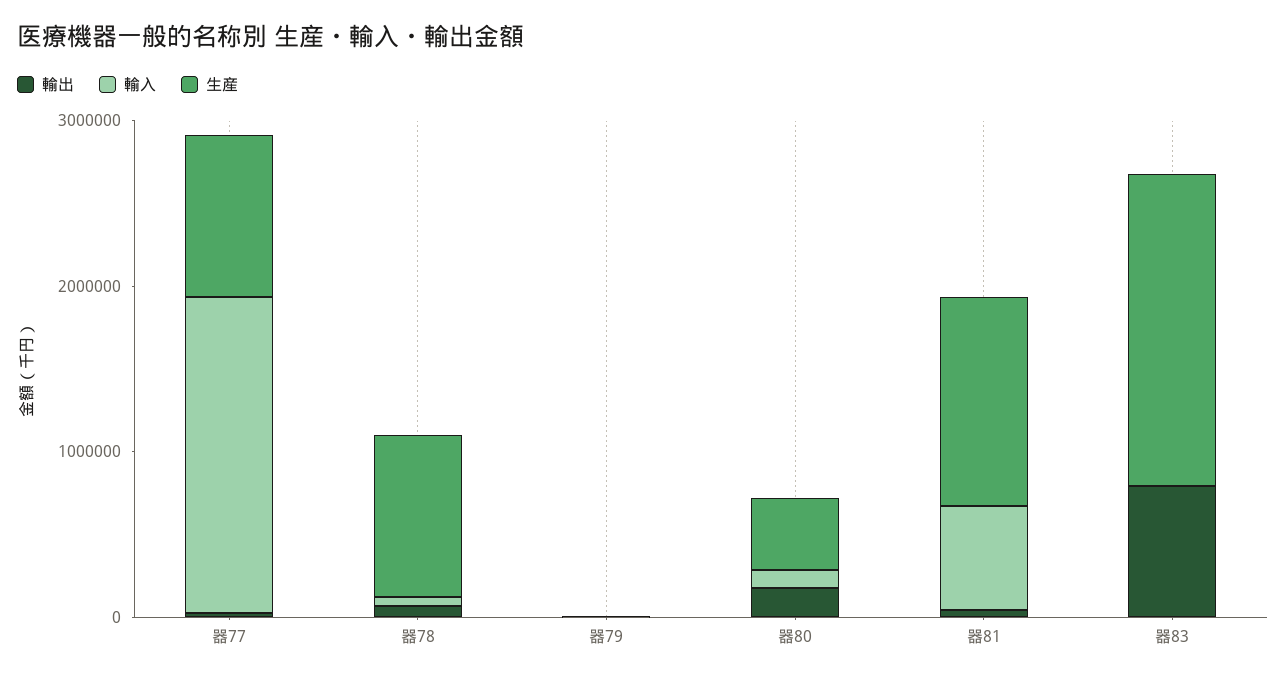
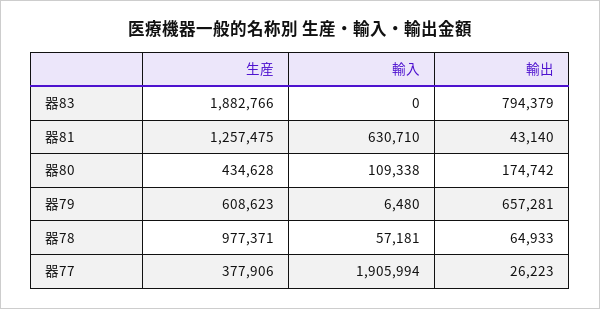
生産, 器77: 1000000 -> 377906
輸出, 器79: 0 -> 657281
生産, 器79: 0 -> 608623

